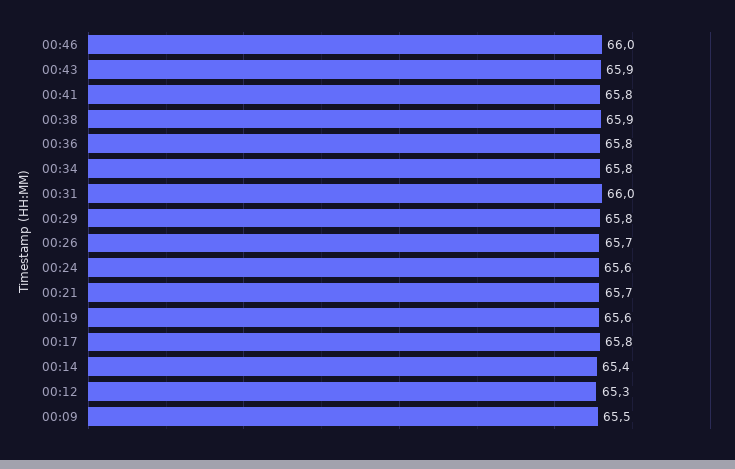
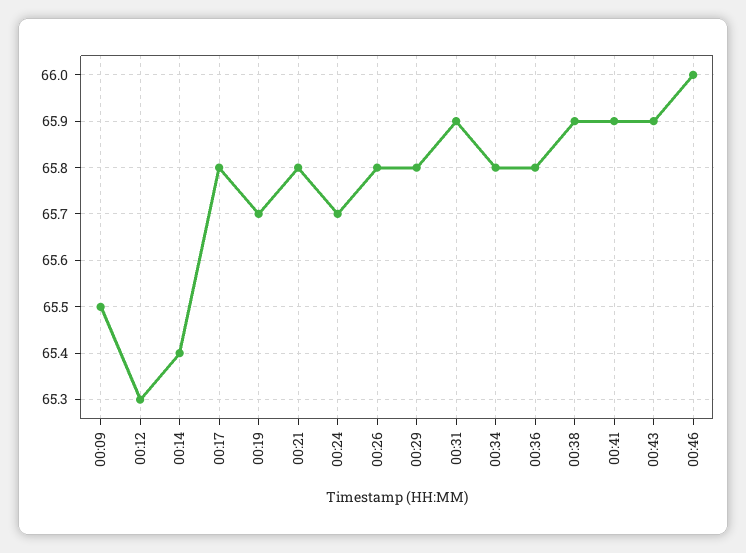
00:41: 65.8 -> 65.9
00:31: 66 -> 65.9
00:26: 65.7 -> 65.8
00:24: 65.6 -> 65.7
00:21: 65.7 -> 65.8
00:19: 65.6 -> 65.7

